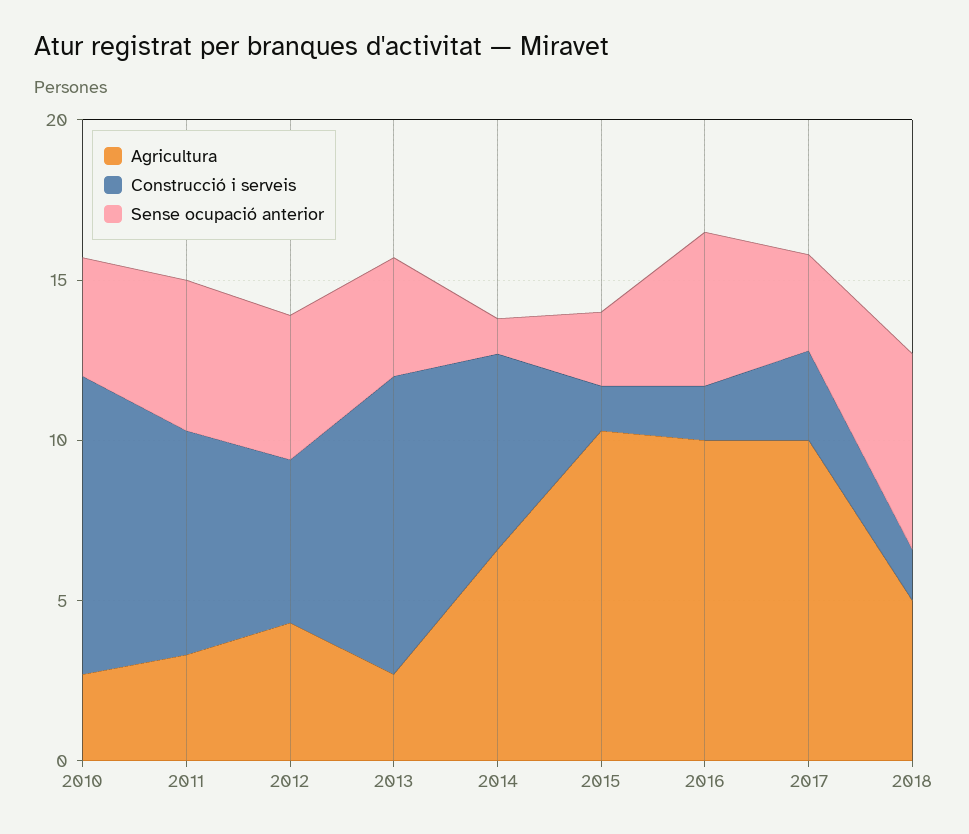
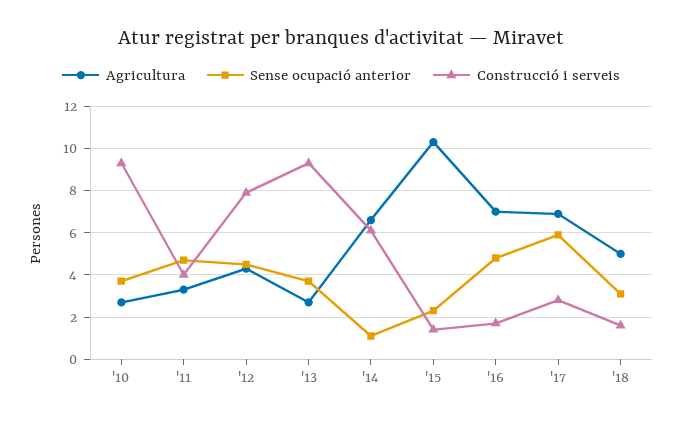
Construcció i serveis, 2011: 7 -> 4
Construcció i serveis, 2012: 5 -> 8
Agricultura, 2016: 10 -> 7
Agricultura, 2017: 10 -> 7
Sense ocupació anterior, 2017: 3 -> 6
Sense ocupació anterior, 2018: 6 -> 3

